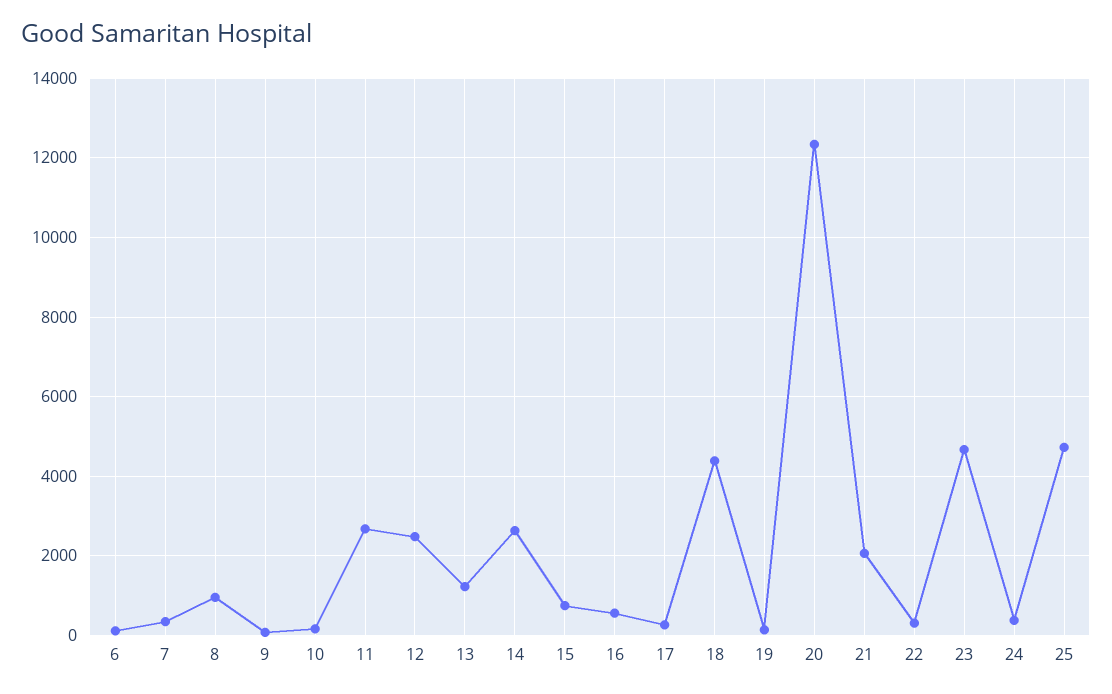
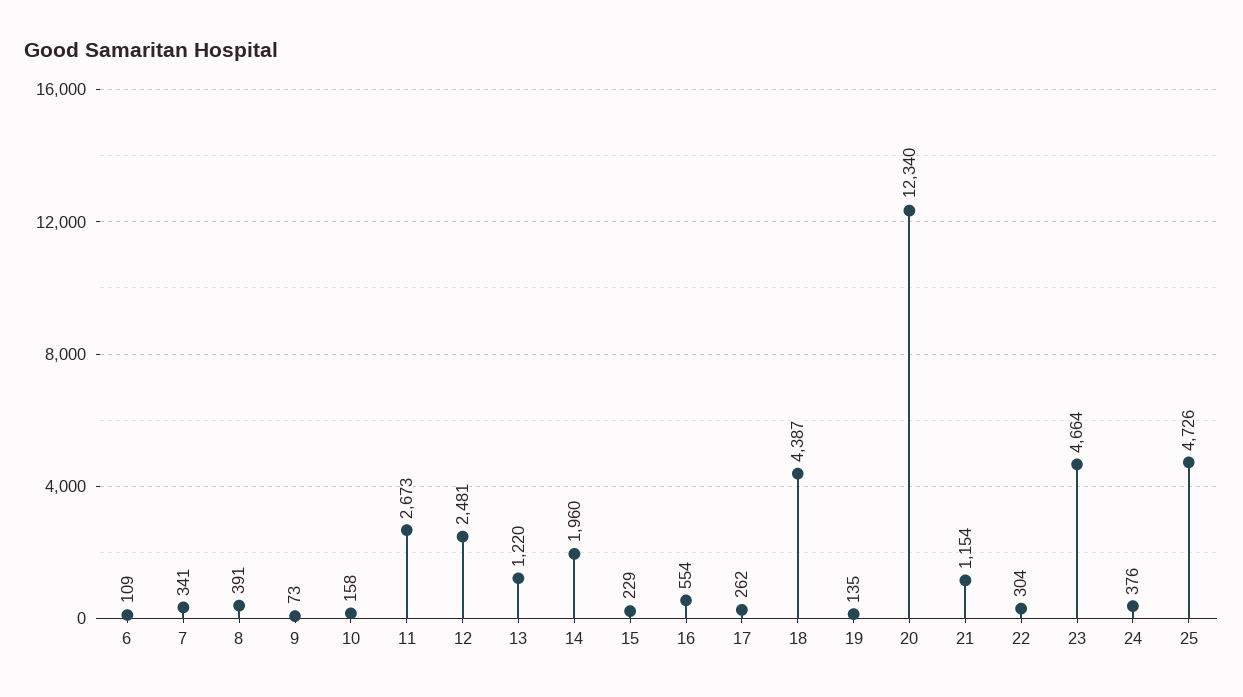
8: 1000 -> 391
14: 2600 -> 1960
15: 800 -> 229
21: 2000 -> 1154

